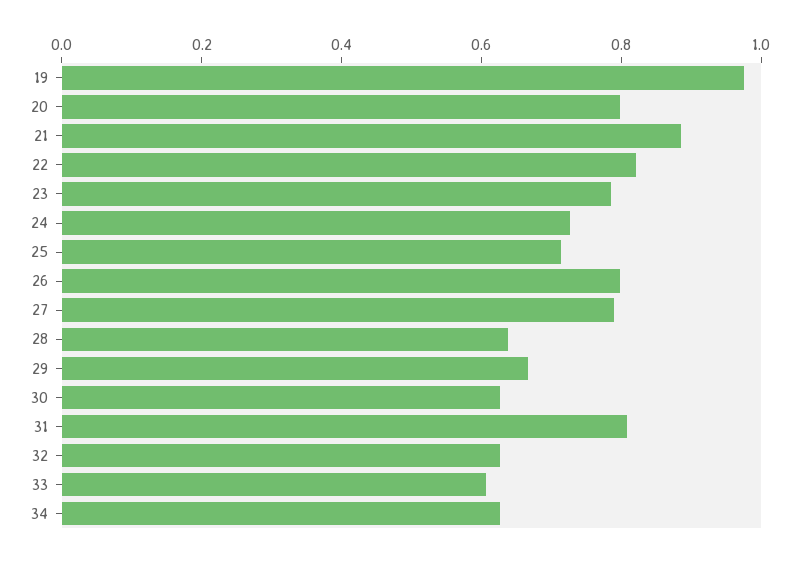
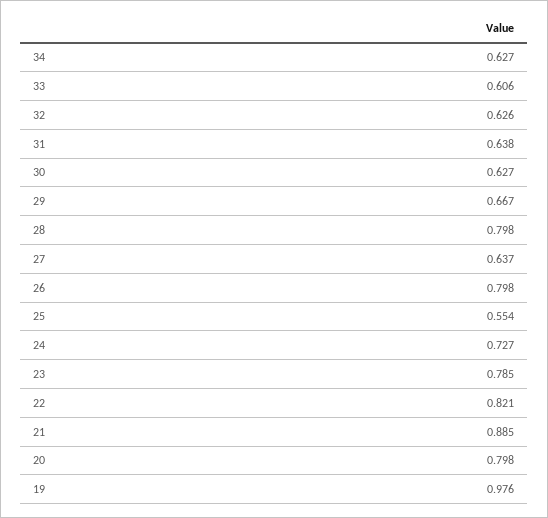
25: 0.7 -> 0.554
27: 0.8 -> 0.637
28: 0.65 -> 0.798
31: 0.8 -> 0.638

